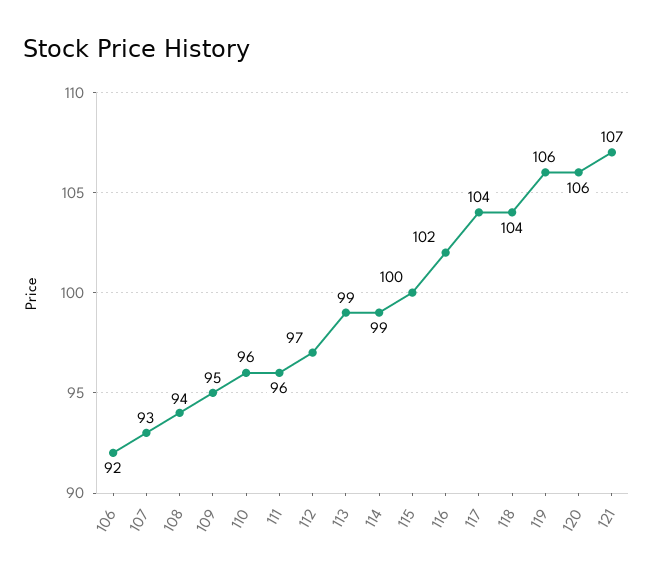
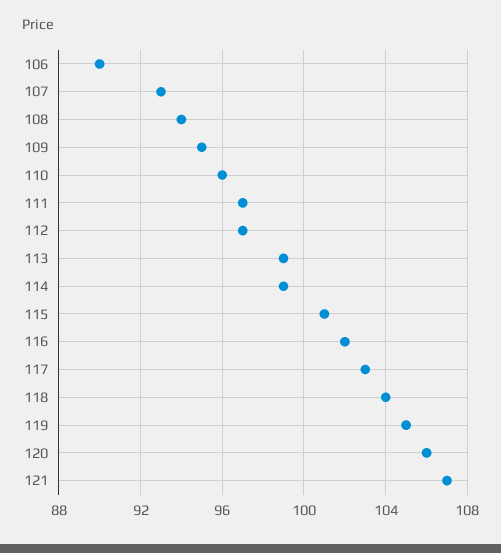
106: 92 -> 90
111: 96 -> 97
115: 100 -> 101
117: 104 -> 103
119: 106 -> 105

